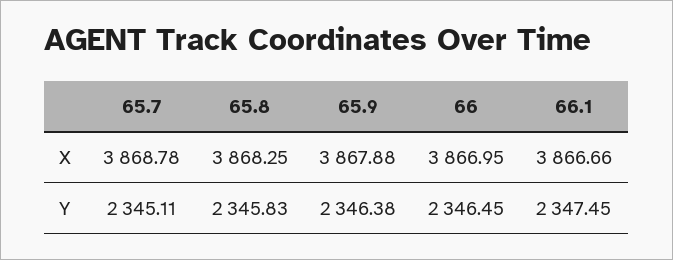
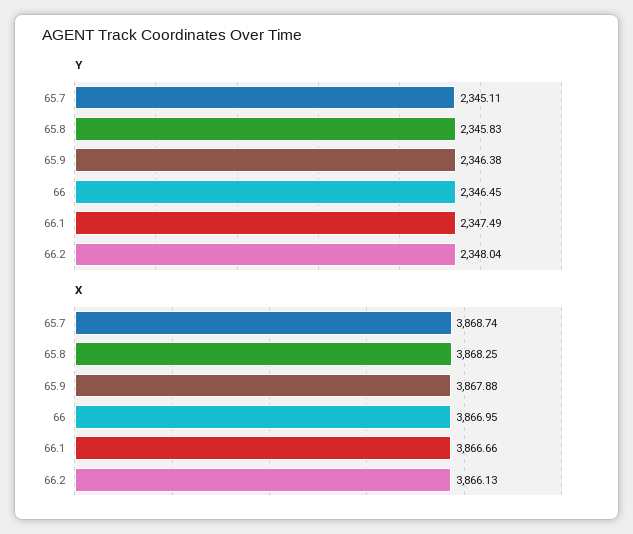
X, 65.7: 3868.78 -> 3868.74
Y, 66.1: 2347.45 -> 2347.49
Y, 66.2: none -> 2348.04
X, 66.2: none -> 3866.13

